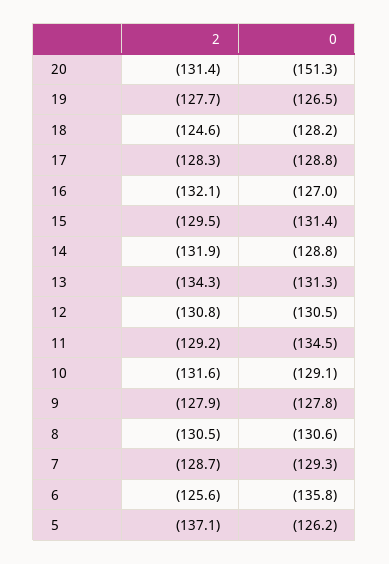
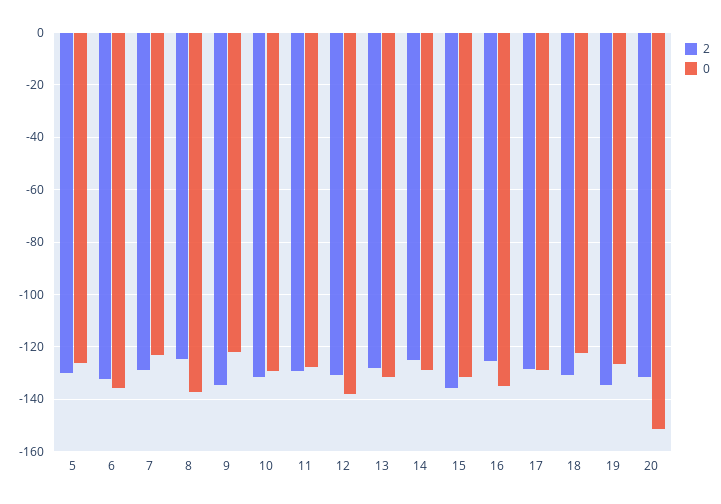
2, 19: -127.7 -> -135
2, 18: -124.6 -> -130
0, 18: -128.2 -> -122.5
2, 16: -132.1 -> -125
0, 16: -127 -> -135
2, 15: -129.5 -> -135
2, 14: -131.9 -> -125
2, 13: -134.3 -> -127.5
0, 12: -130.5 -> -137.5
0, 11: -134.5 -> -127.5
2, 9: -127.9 -> -135
0, 9: -127.8 -> -122.5
2, 8: -130.5 -> -125
0, 8: -130.6 -> -137.5
0, 7: -129.3 -> -122.5
2, 6: -125.6 -> -132.5
2, 5: -137.1 -> -130

